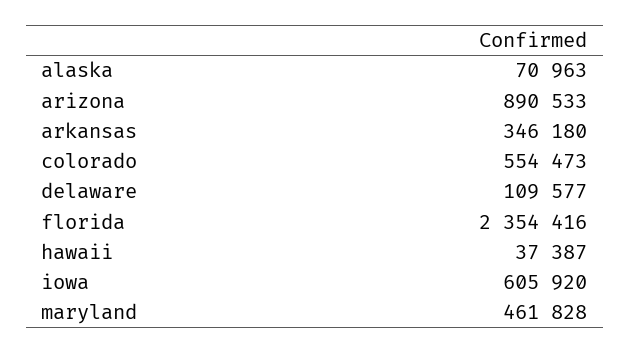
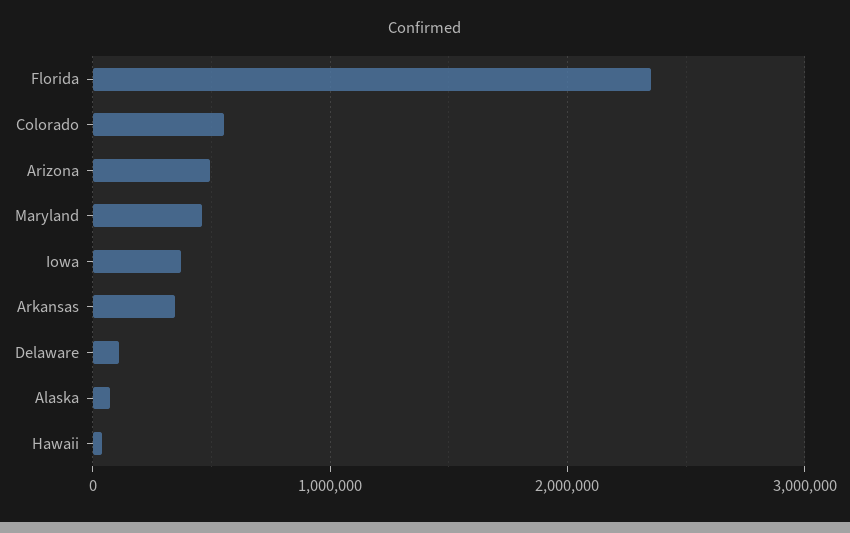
arizona: 890533 -> 500000
iowa: 605920 -> 400000

